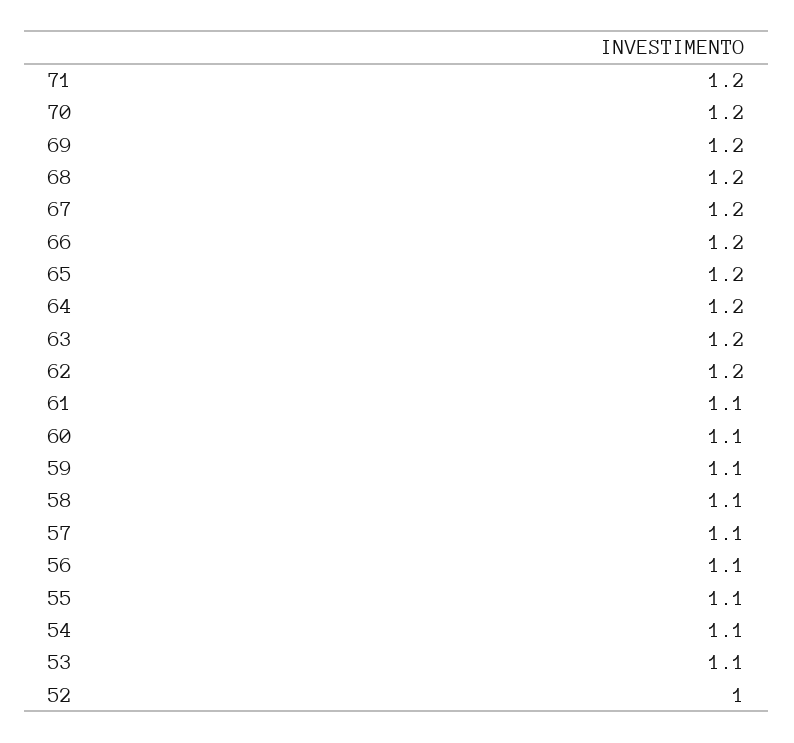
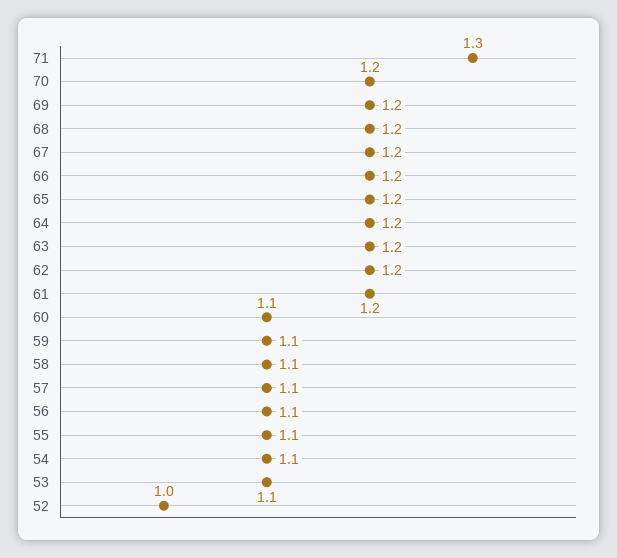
71: 1.2 -> 1.3
61: 1.1 -> 1.2

